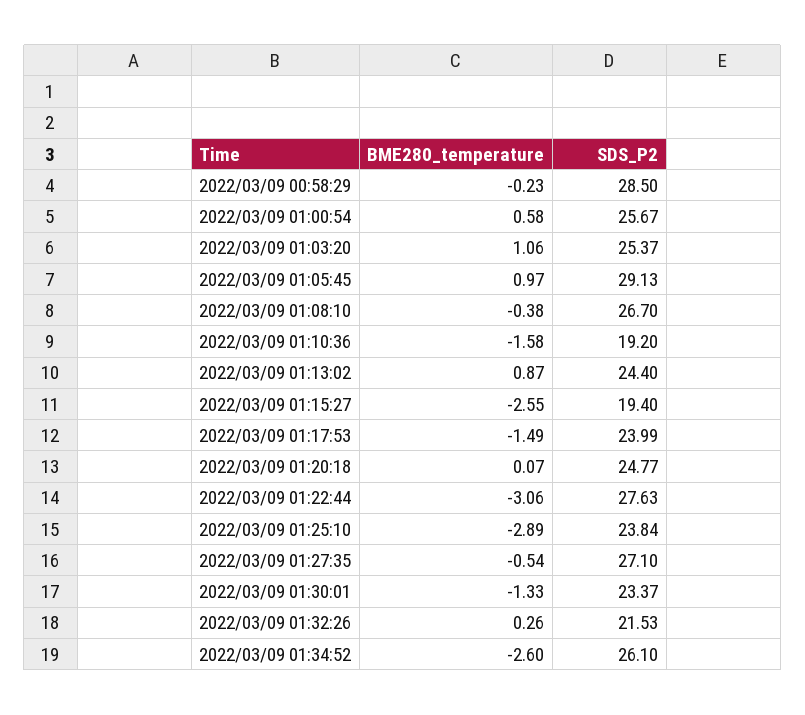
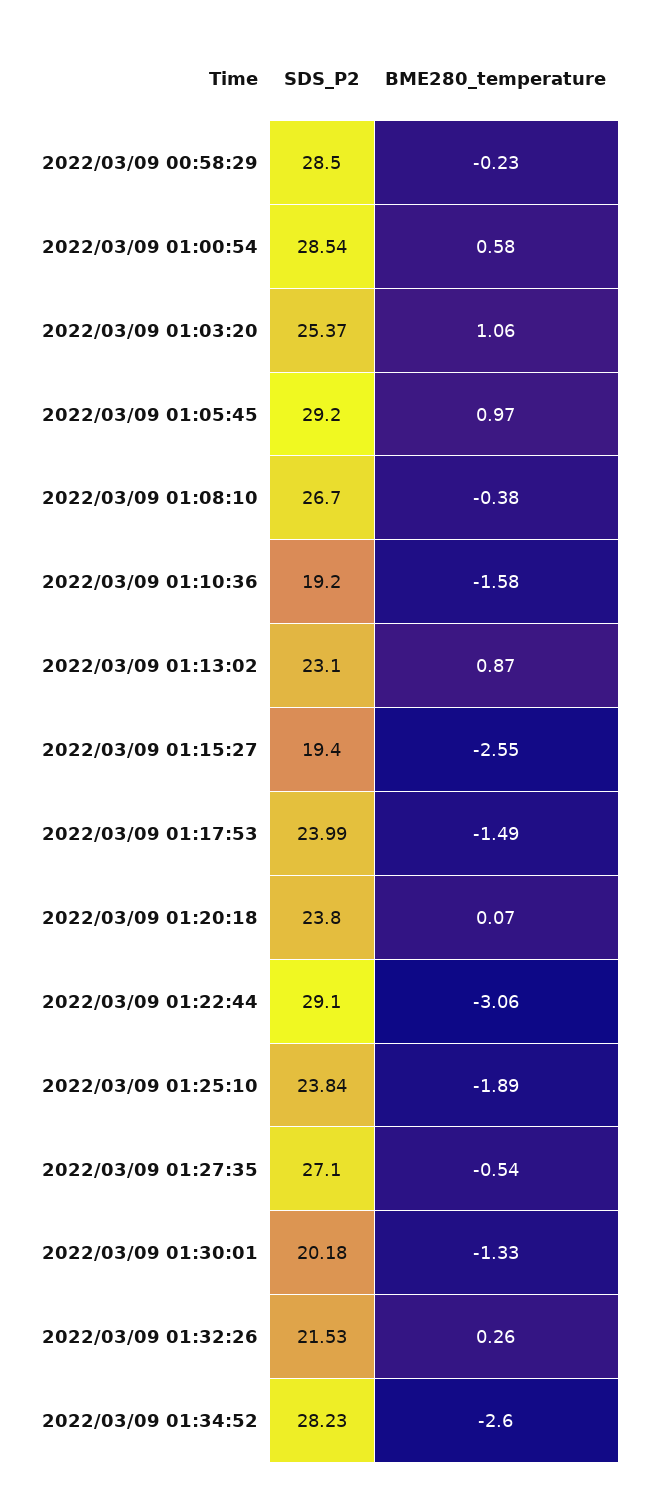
SDS_P2, 2022/03/09 01:00:54: 25.67 -> 28.54
SDS_P2, 2022/03/09 01:05:45: 29.13 -> 29.2
SDS_P2, 2022/03/09 01:13:02: 24.4 -> 23.1
SDS_P2, 2022/03/09 01:20:18: 24.77 -> 23.8
SDS_P2, 2022/03/09 01:22:44: 27.63 -> 29.1
BME280_temperature, 2022/03/09 01:25:10: -2.89 -> -1.89
SDS_P2, 2022/03/09 01:30:01: 23.37 -> 20.18
SDS_P2, 2022/03/09 01:34:52: 26.1 -> 28.23

